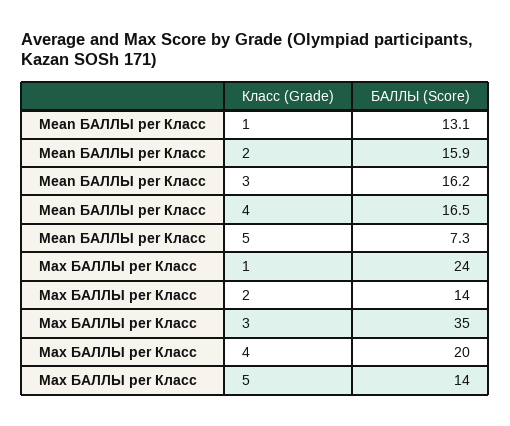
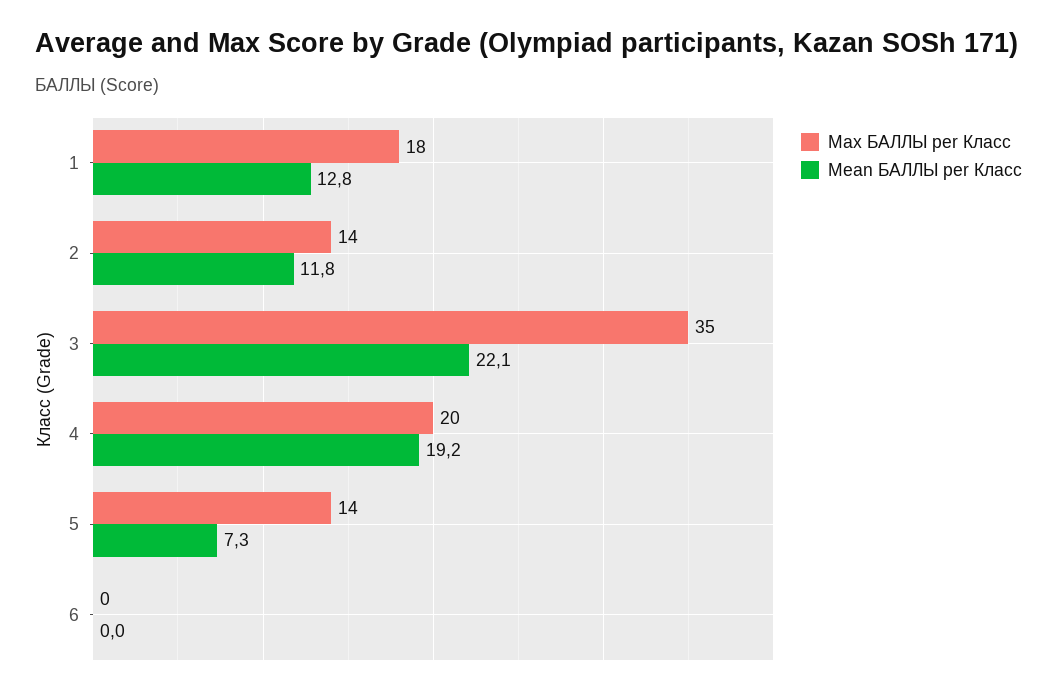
Mean БАЛЛЫ per Класс, 1: 13.1 -> 12.8
Mean БАЛЛЫ per Класс, 2: 15.9 -> 11.8
Mean БАЛЛЫ per Класс, 3: 16.2 -> 22.1
Mean БАЛЛЫ per Класс, 4: 16.5 -> 19.2
Max БАЛЛЫ per Класс, 1: 24 -> 18
Max БАЛЛЫ per Класс, 6: none -> 0
Mean БАЛЛЫ per Класс, 6: none -> 0

